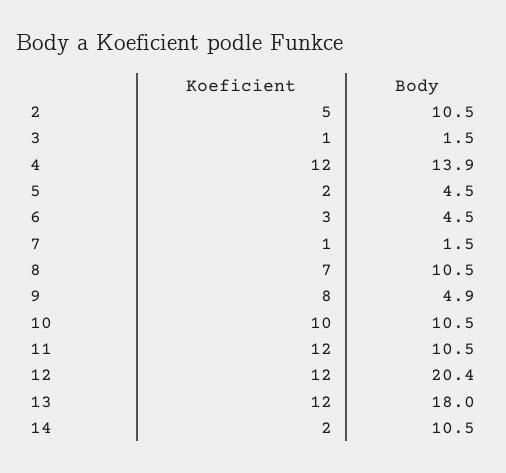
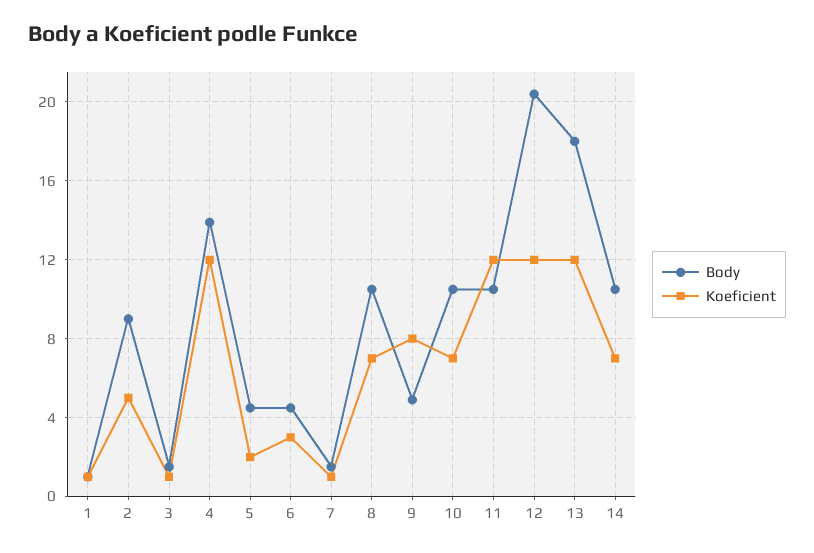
Body, 2: 10.5 -> 9
Koeficient, 10: 10 -> 7
Koeficient, 14: 2 -> 7
Body, 1: none -> 1
Koeficient, 1: none -> 1

